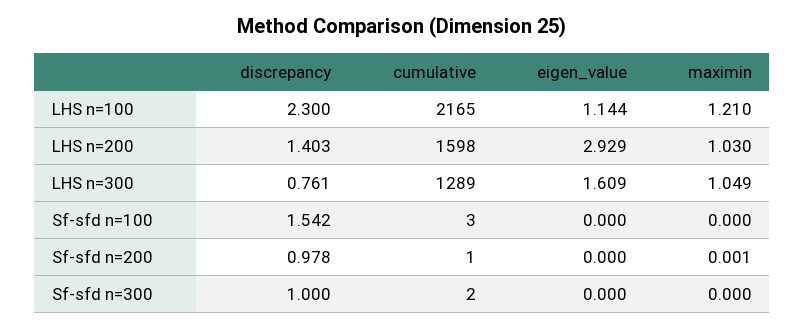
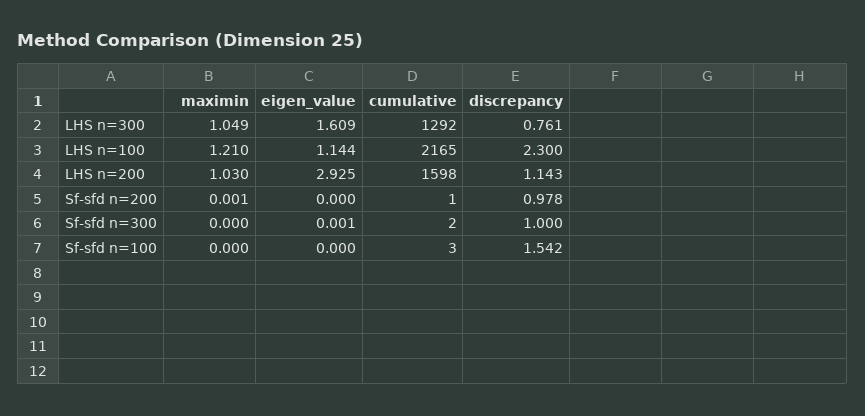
discrepancy, LHS n=200: 1.403 -> 1.143
eigen_value, LHS n=200: 2.929 -> 2.925
cumulative, LHS n=300: 1289 -> 1292
eigen_value, Sf-sfd n=300: 0 -> 0.001

